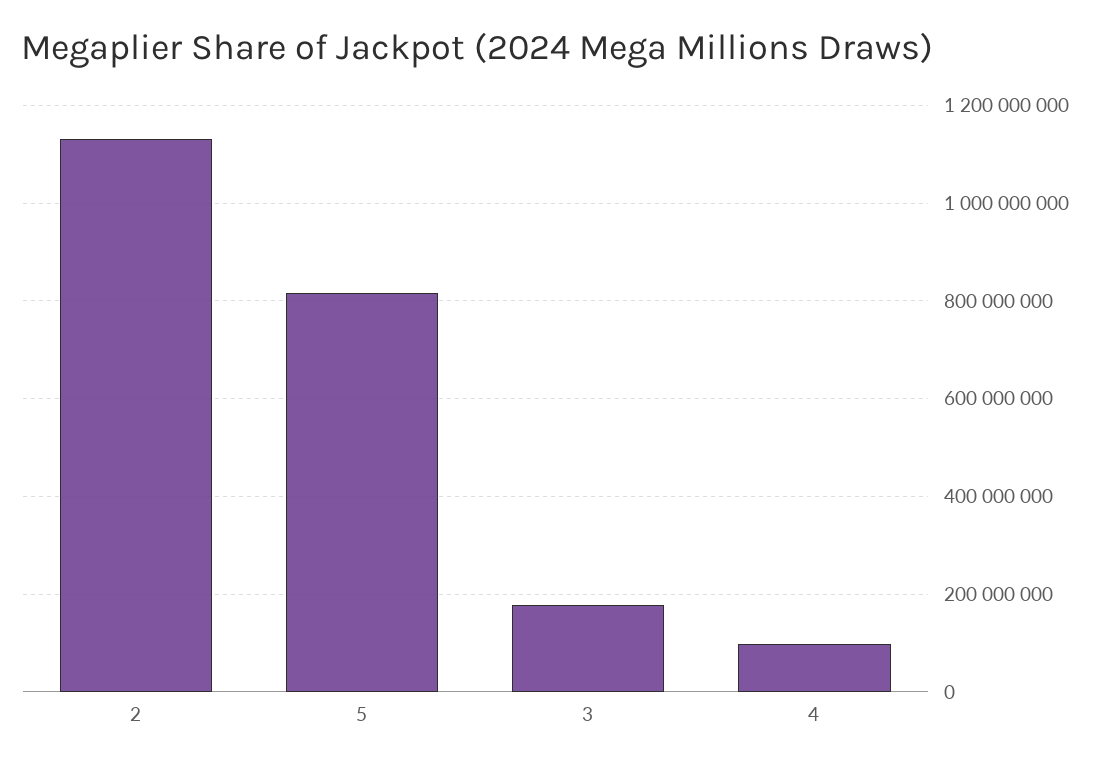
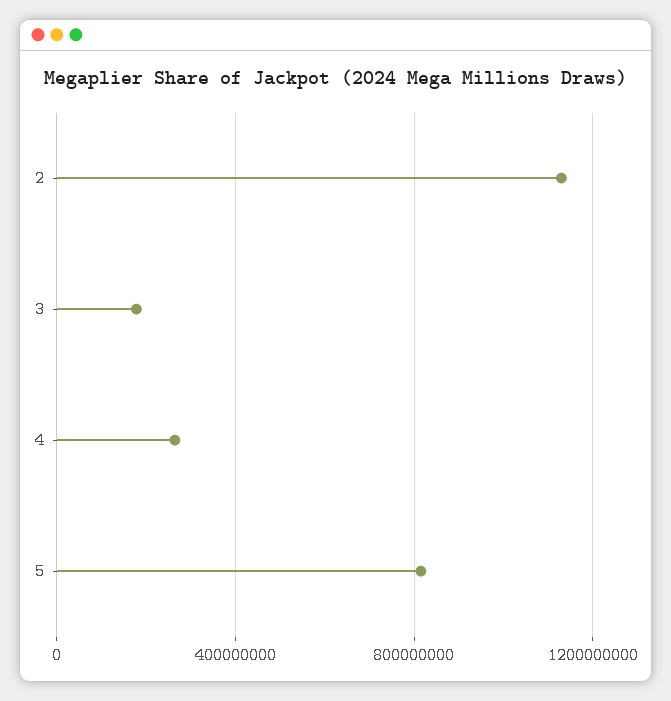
4: 100000000 -> 250000000

